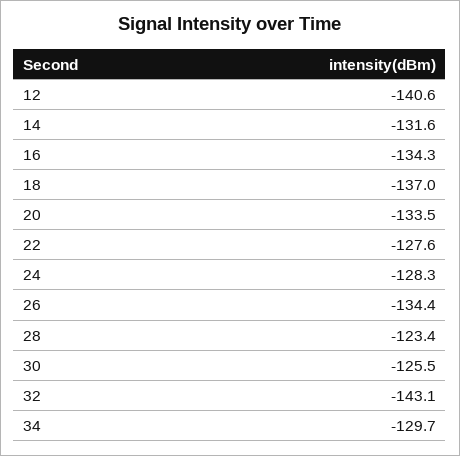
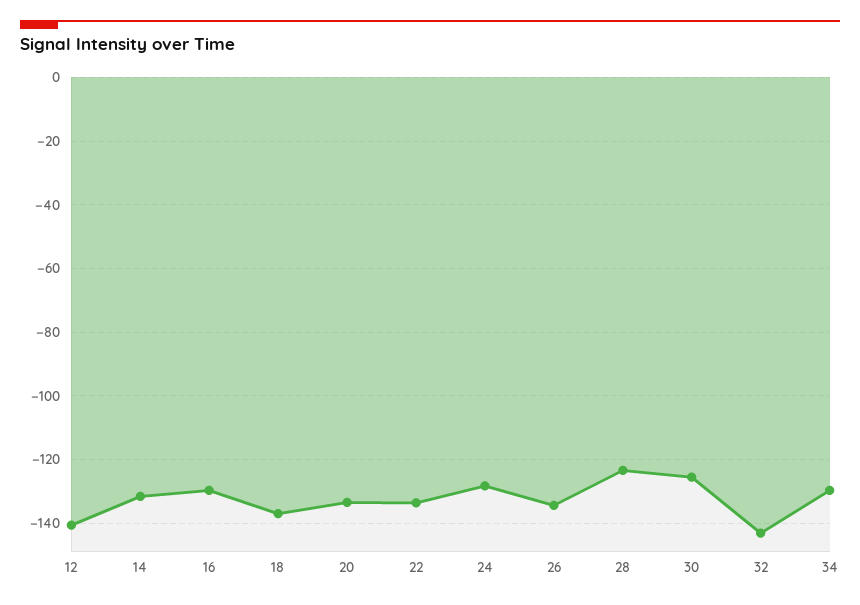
16: -134.3 -> -130
22: -127.6 -> -134

